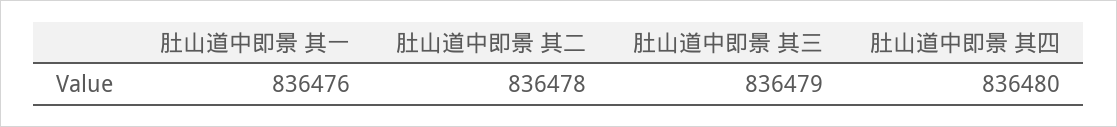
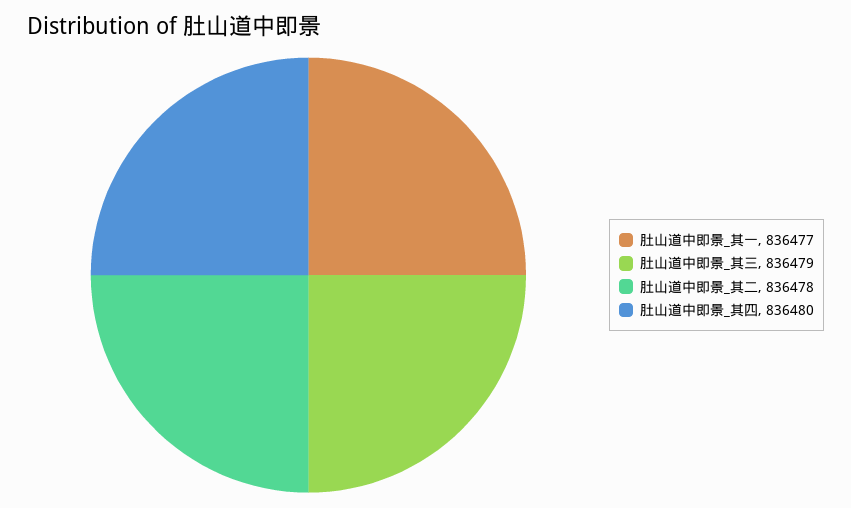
肚山道中即景 其一: 836476 -> 836477

